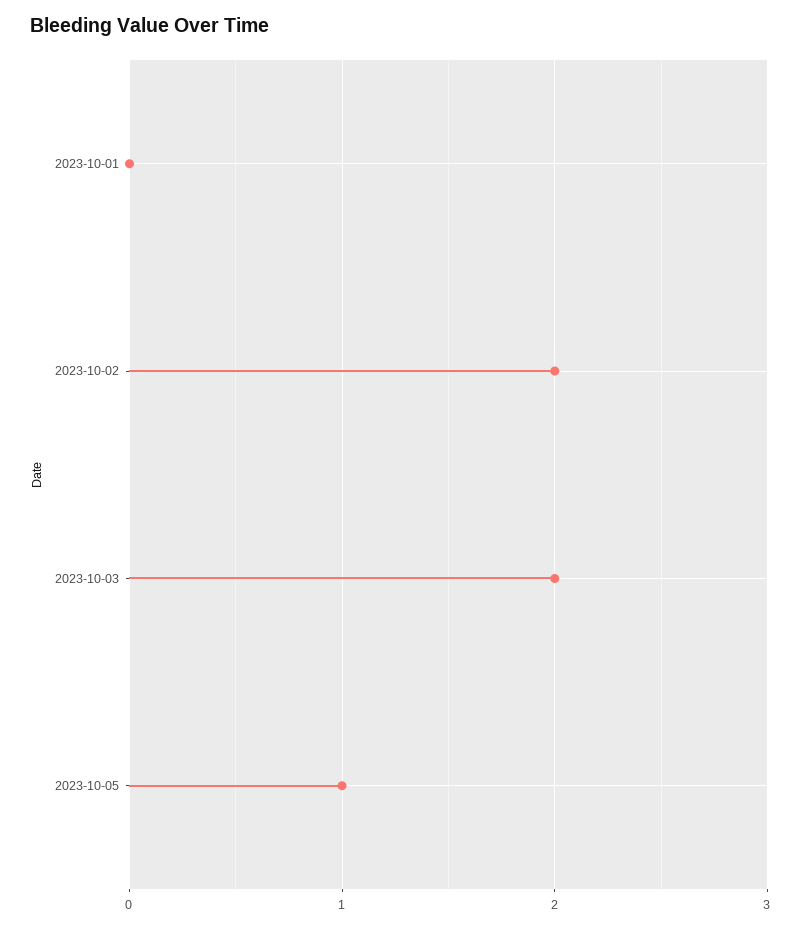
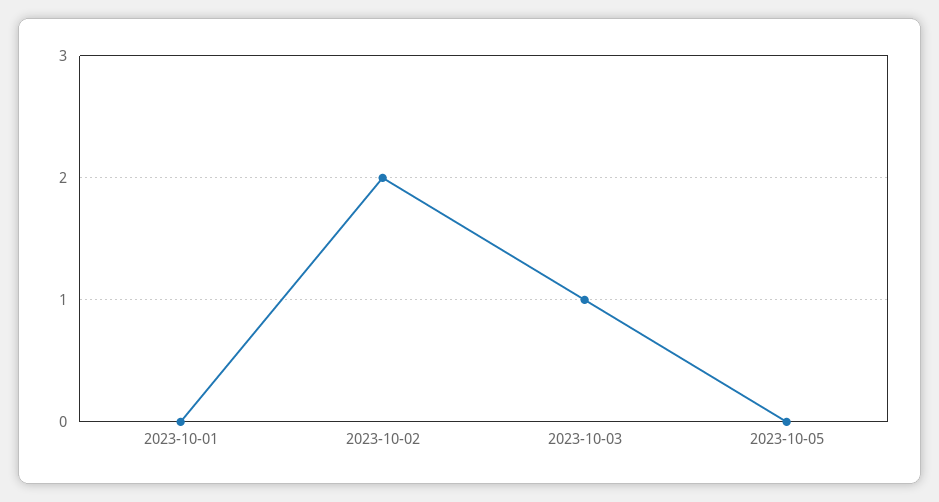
2023-10-03: 2 -> 1
2023-10-05: 1 -> 0

